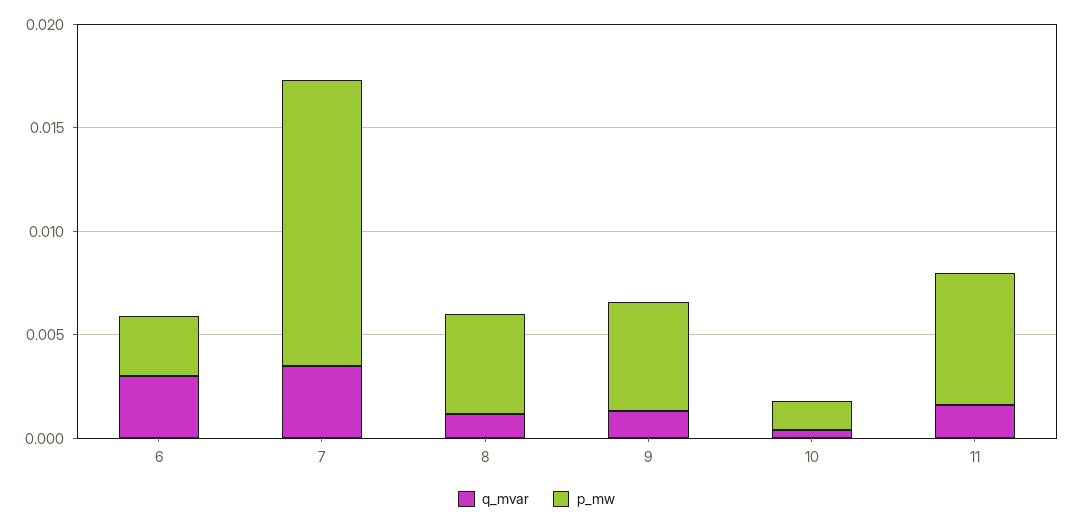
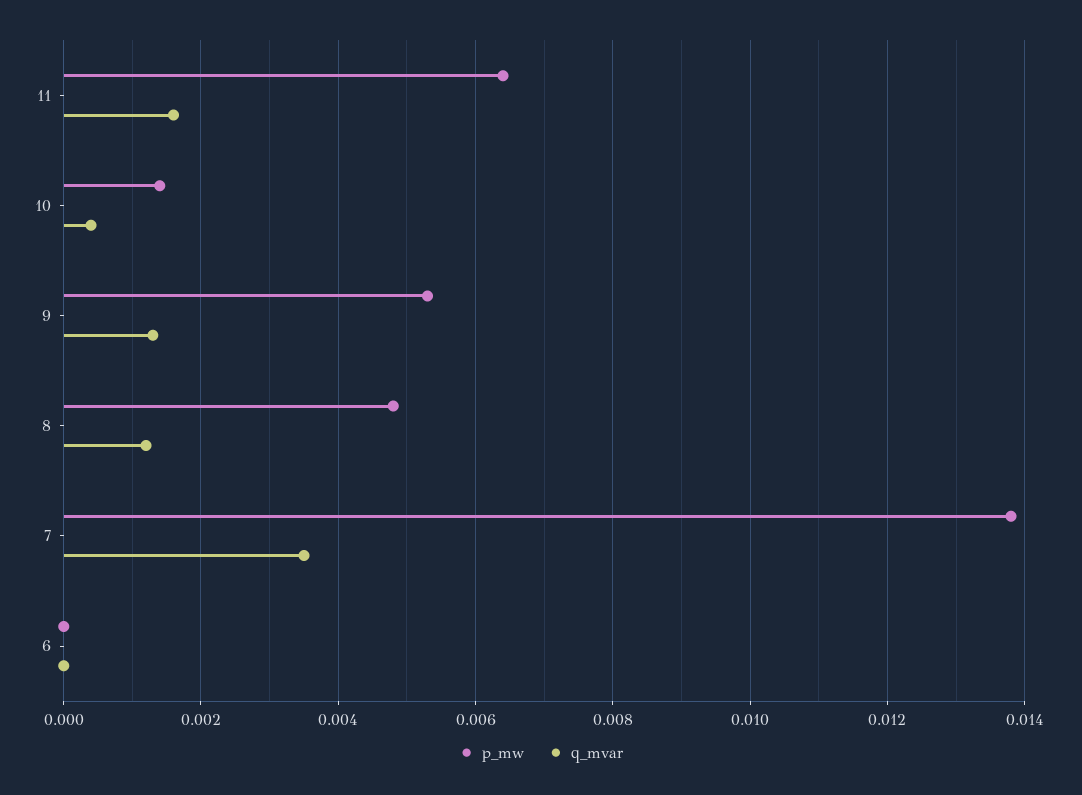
q_mvar, 6: 0.003 -> 0
p_mw, 6: 0.003 -> 0

